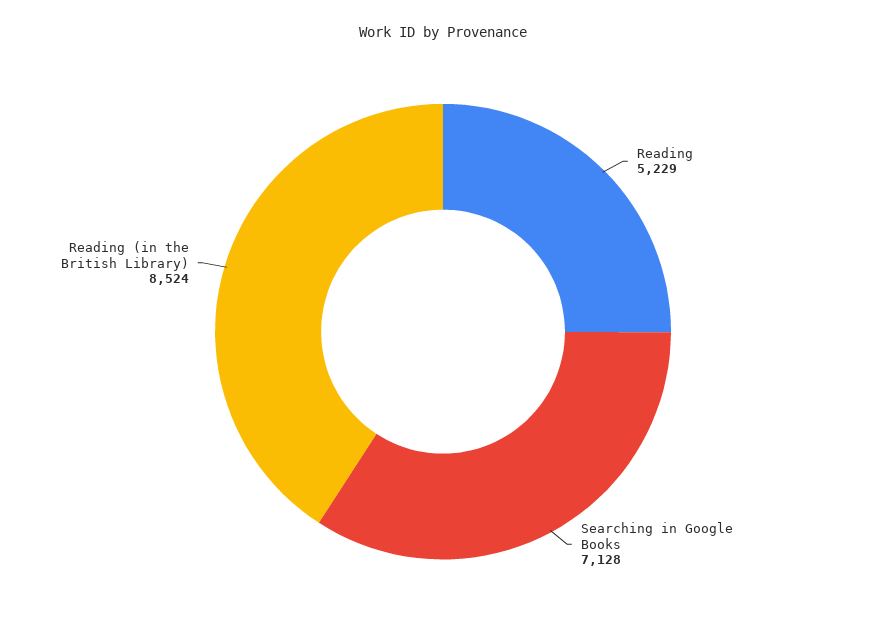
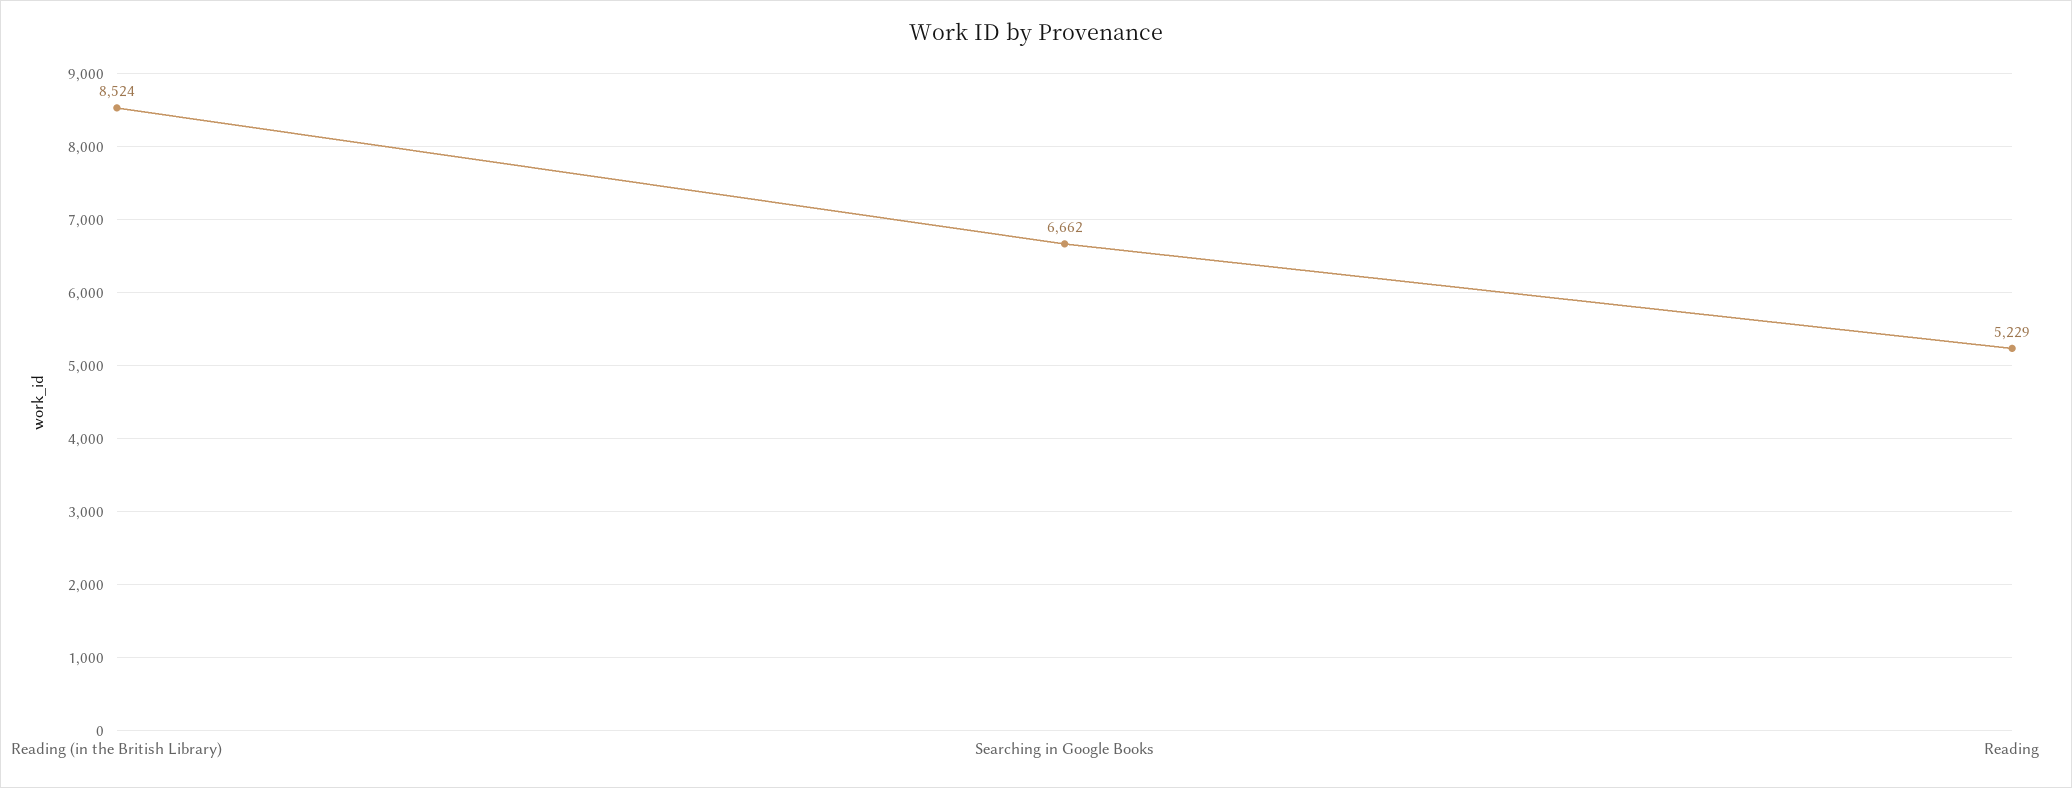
Searching in Google Books: 7128 -> 6662

